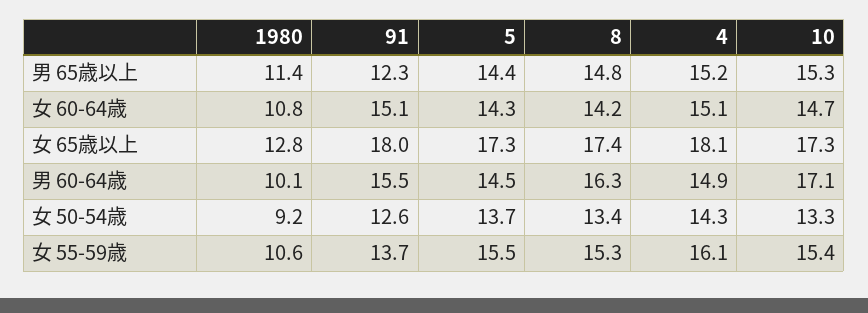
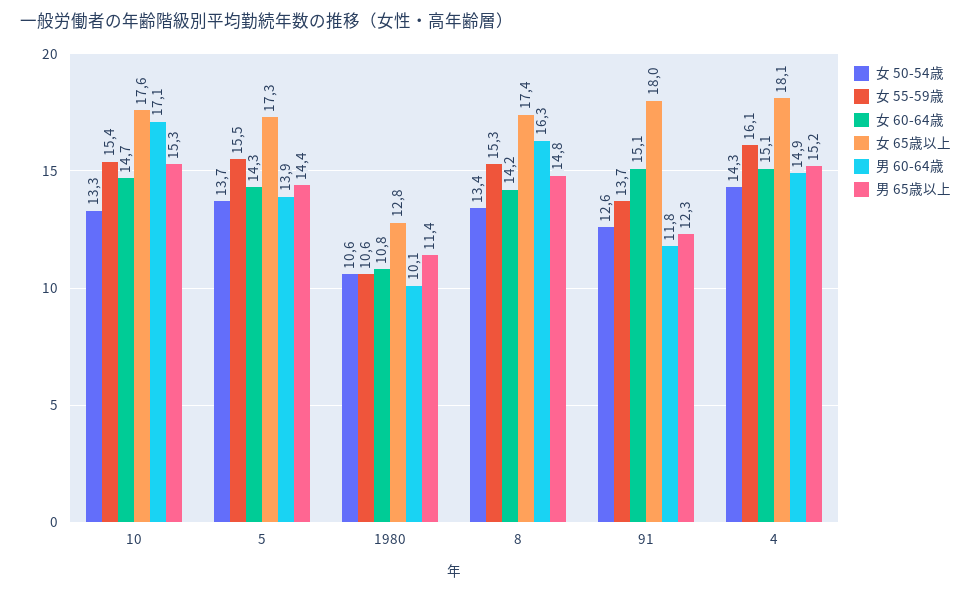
女 65歳以上, 10: 17.3 -> 17.6
男 60-64歳, 91: 15.5 -> 11.8
男 60-64歳, 5: 14.5 -> 13.9
女 50-54歳, 1980: 9.2 -> 10.6

